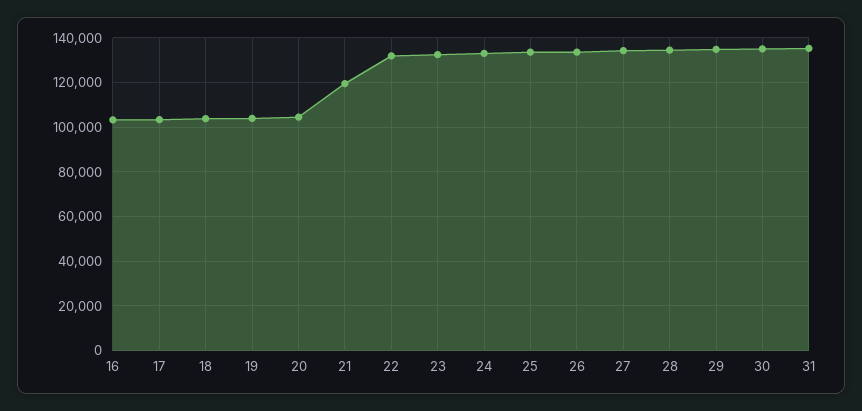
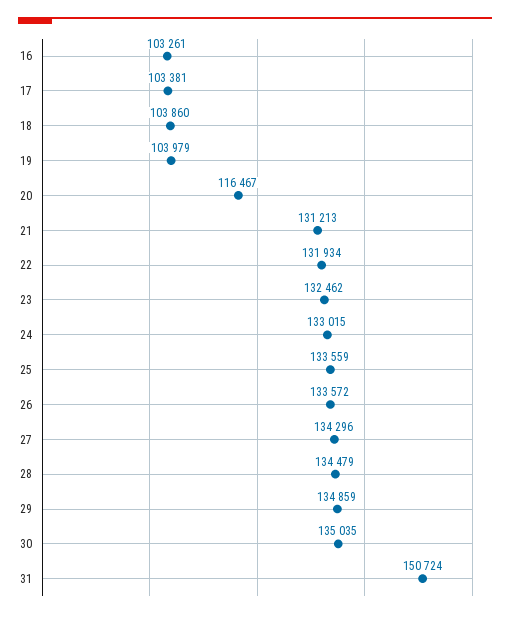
20: 105000 -> 116467
21: 120000 -> 131213
31: 135000 -> 150724

